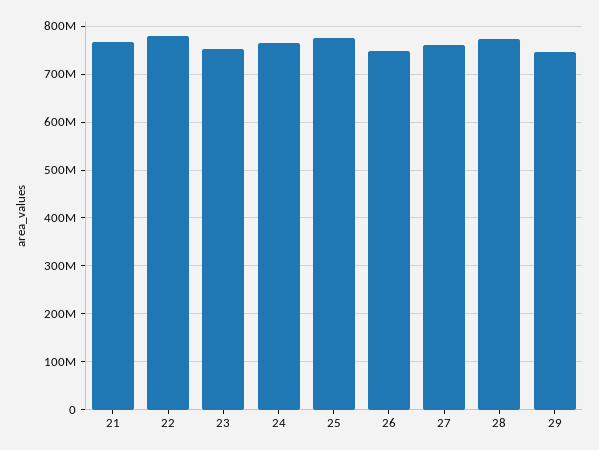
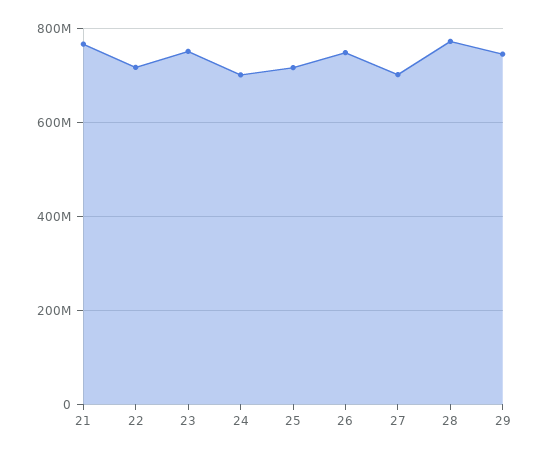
22: 780000000 -> 720000000
24: 760000000 -> 700000000
25: 780000000 -> 720000000
27: 760000000 -> 700000000

